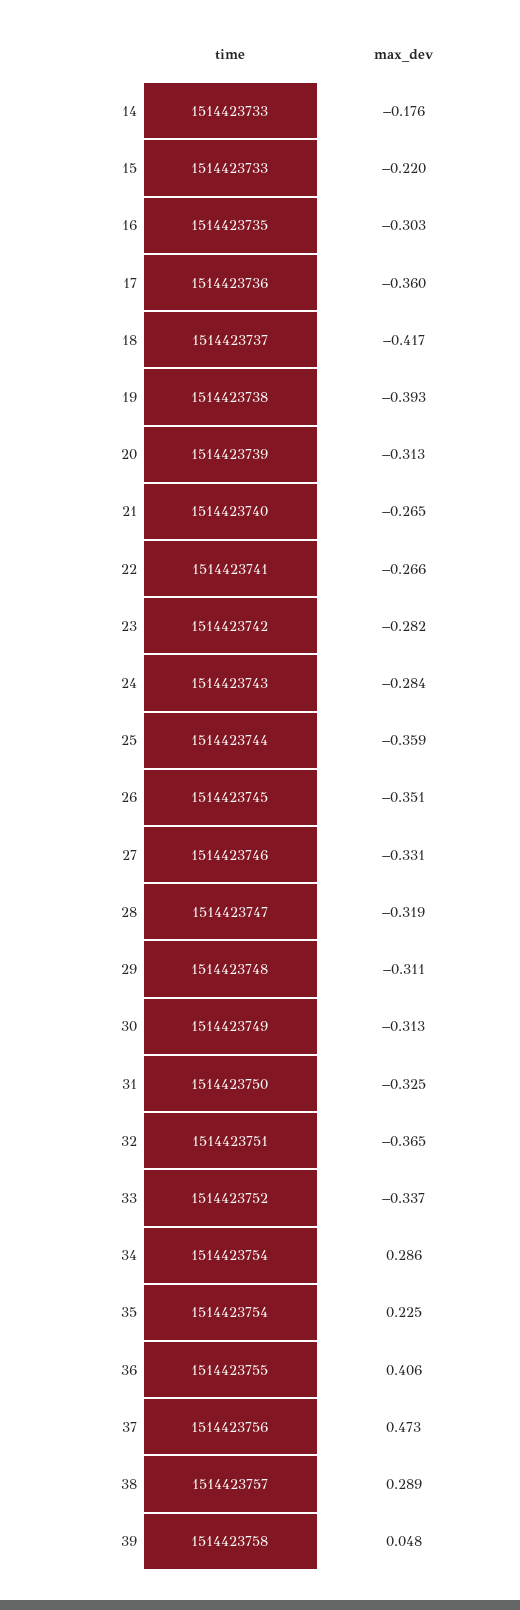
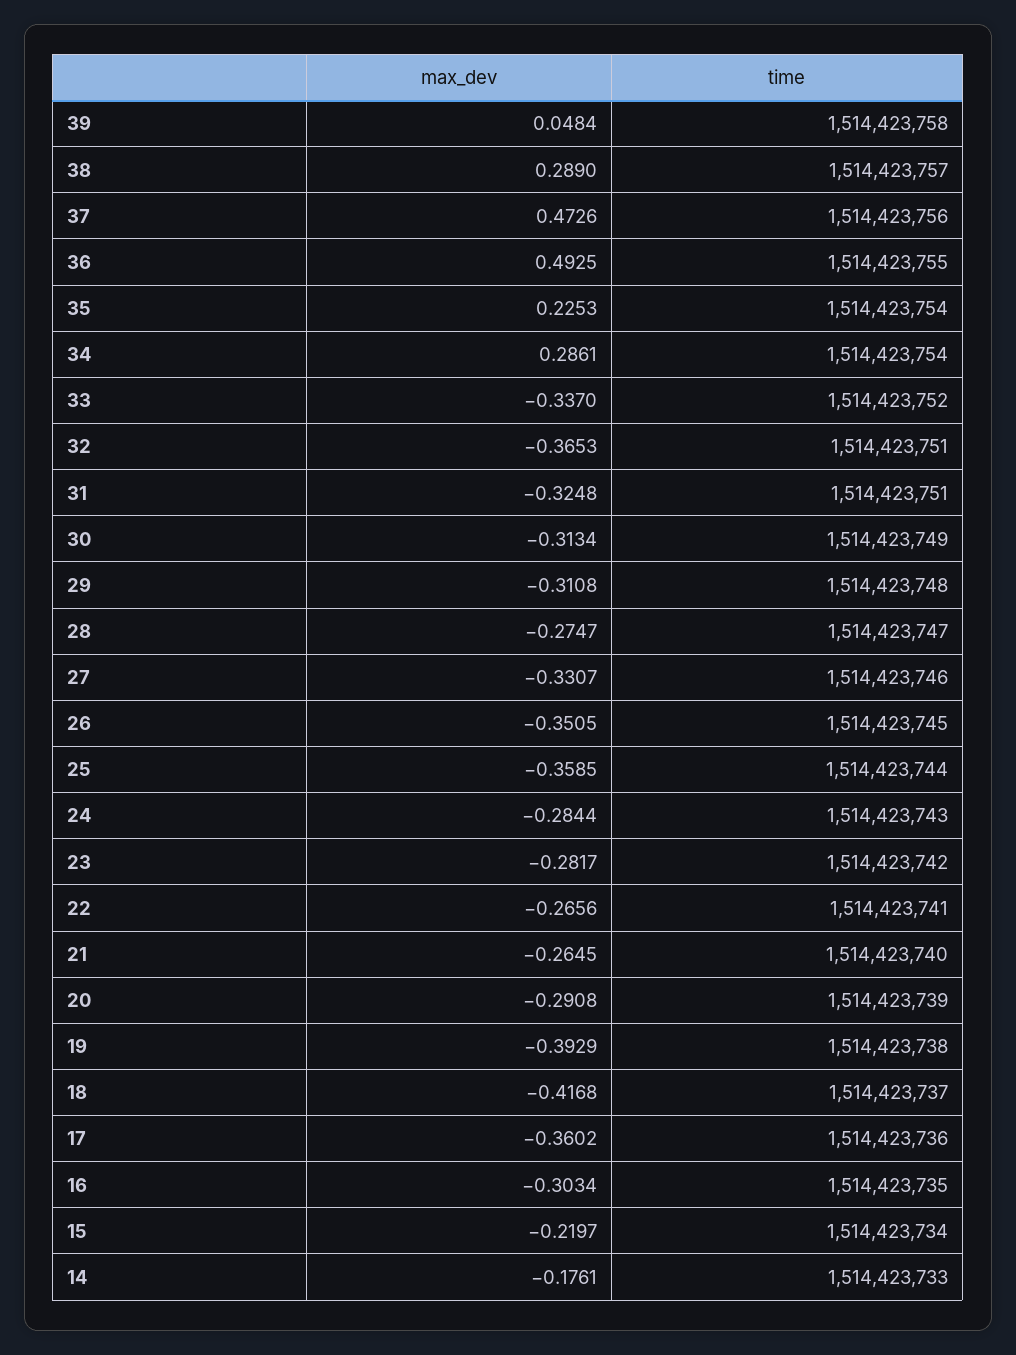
time, 15: 1514423733 -> 1514423734
max_dev, 20: -0.313 -> -0.2908
max_dev, 28: -0.319 -> -0.2747
time, 31: 1514423750 -> 1514423751
max_dev, 36: 0.406 -> 0.4925

